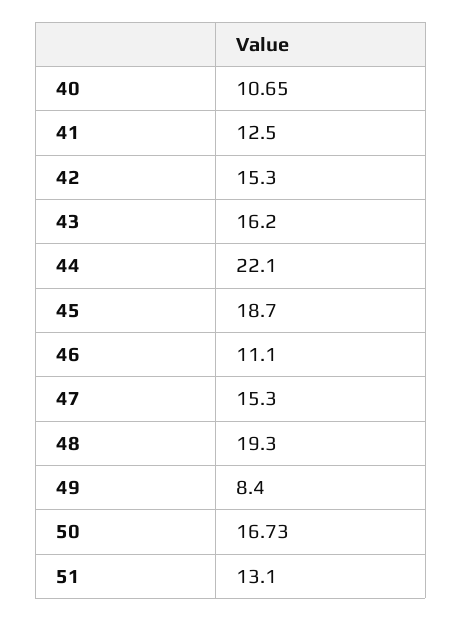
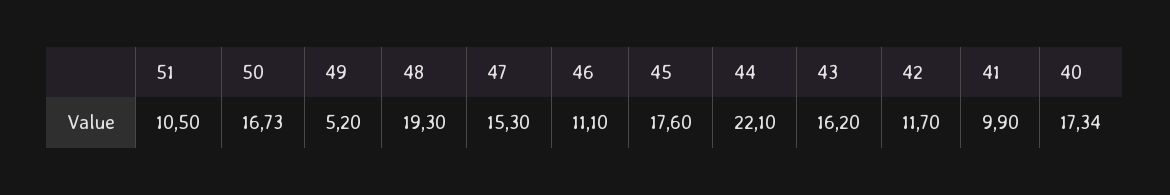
40: 10.65 -> 17.34
41: 12.5 -> 9.9
42: 15.3 -> 11.7
45: 18.7 -> 17.6
49: 8.4 -> 5.2
51: 13.1 -> 10.5

